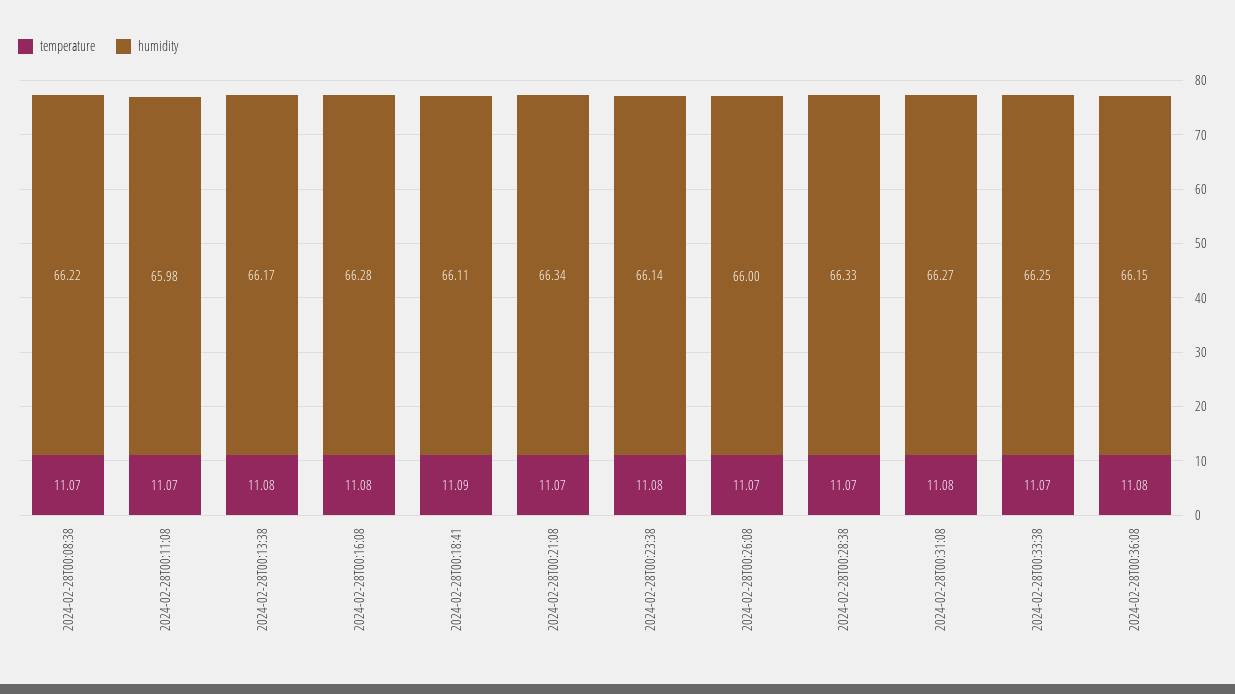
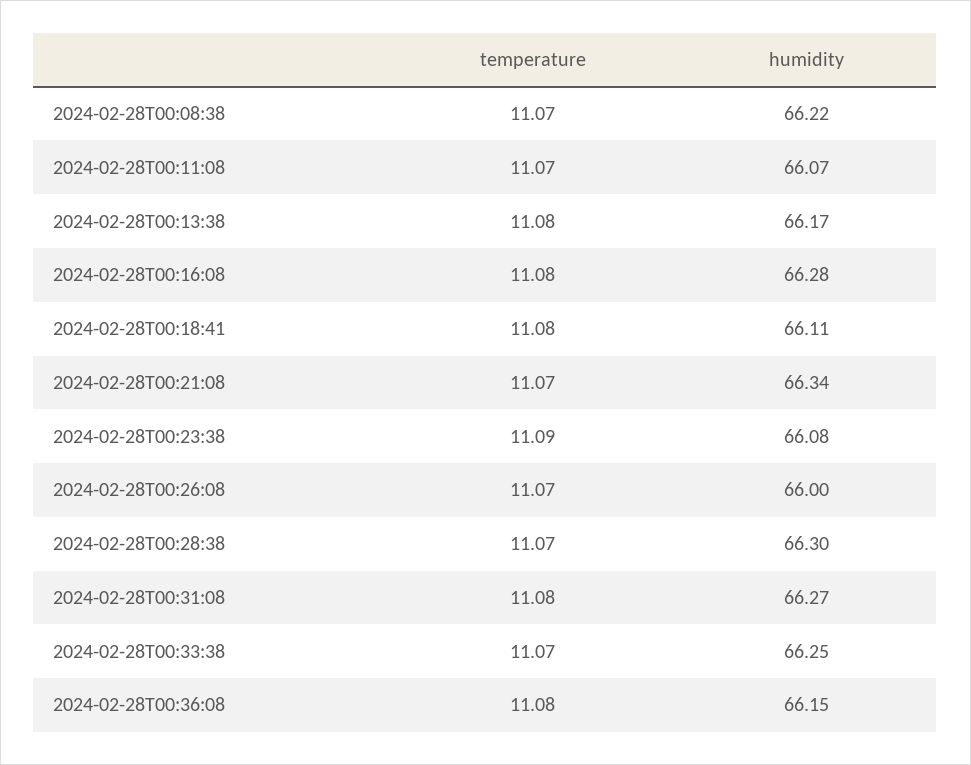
humidity, 2024-02-28T00:11:08: 65.98 -> 66.07
temperature, 2024-02-28T00:18:41: 11.09 -> 11.08
temperature, 2024-02-28T00:23:38: 11.08 -> 11.09
humidity, 2024-02-28T00:23:38: 66.14 -> 66.08
humidity, 2024-02-28T00:28:38: 66.33 -> 66.3

